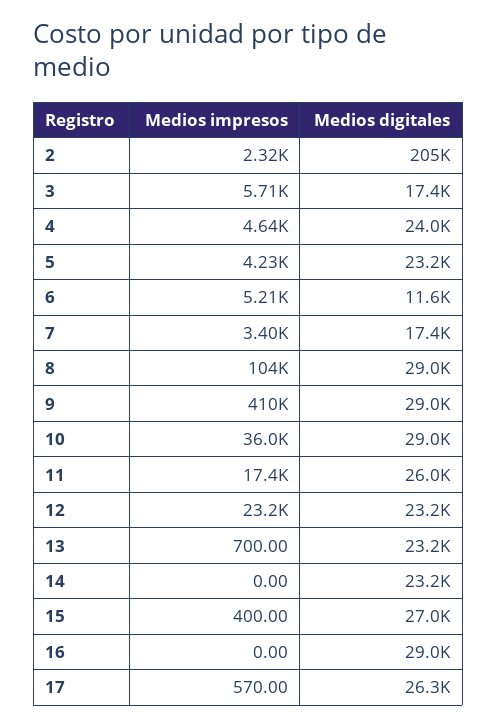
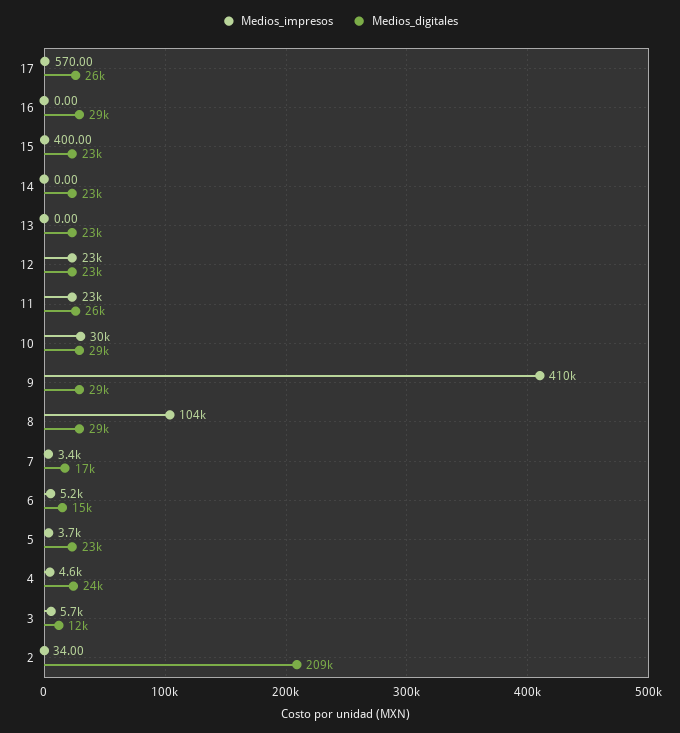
Medios impresos, 2: 2320 -> 34
Medios digitales, 2: 205000 -> 209000
Medios digitales, 3: 17400 -> 12000
Medios impresos, 5: 4230 -> 3700
Medios digitales, 6: 11600 -> 15000
Medios impresos, 10: 36000 -> 30000
Medios impresos, 11: 17400 -> 23000
Medios impresos, 13: 700 -> 0
Medios digitales, 15: 27000 -> 23000

